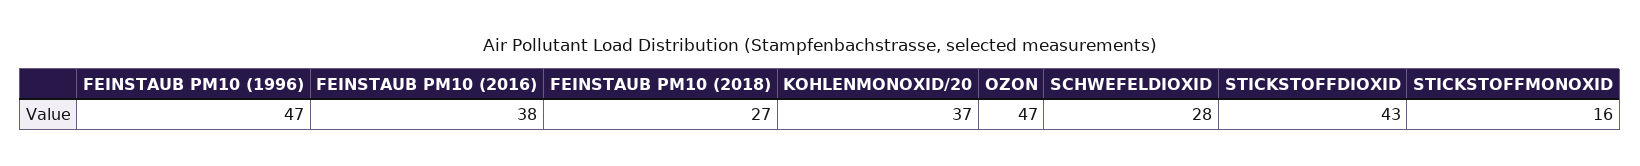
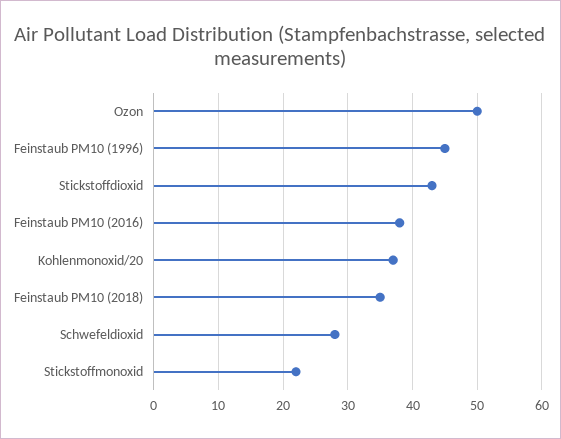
FEINSTAUB PM10 (1996): 47 -> 45
FEINSTAUB PM10 (2018): 27 -> 35
OZON: 47 -> 50
STICKSTOFFMONOXID: 16 -> 22

